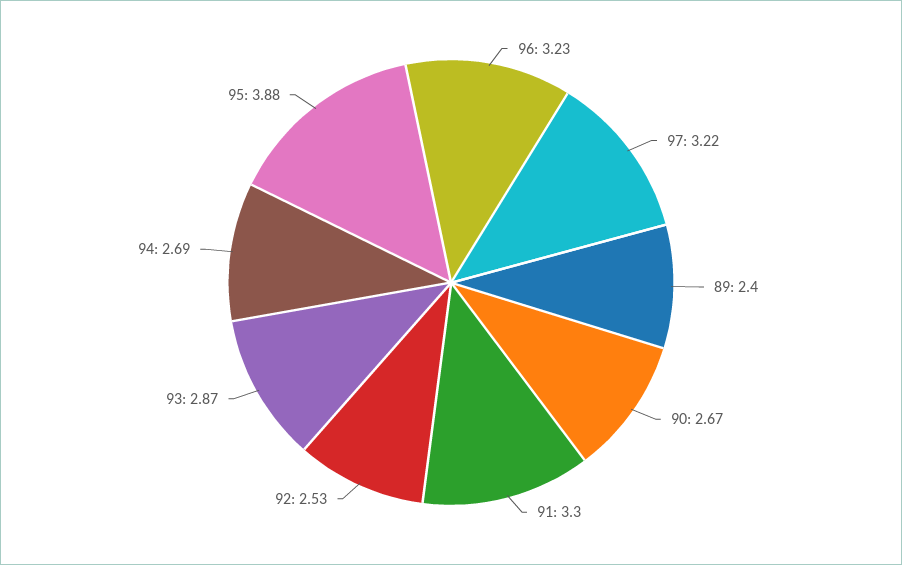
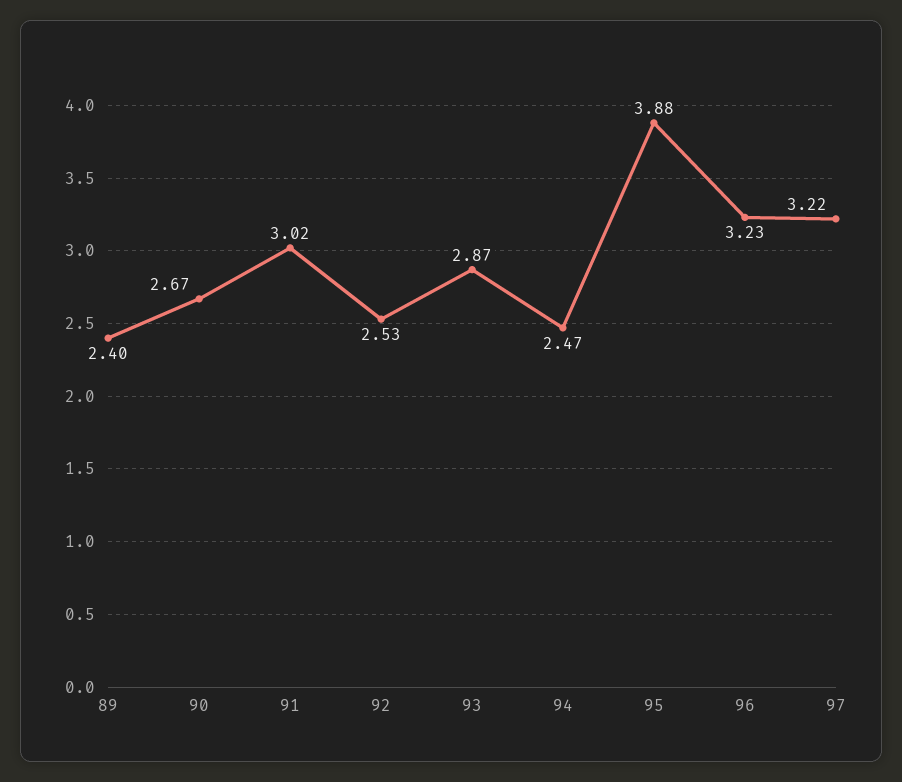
91: 3.3 -> 3.02
94: 2.69 -> 2.47

